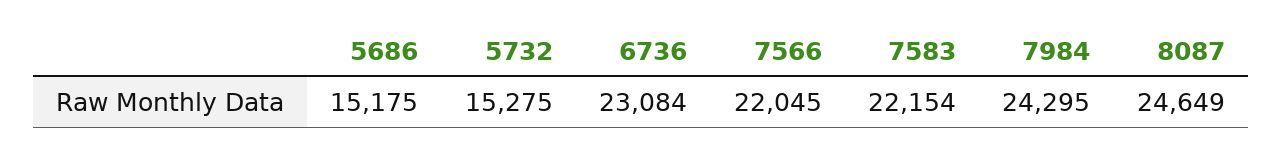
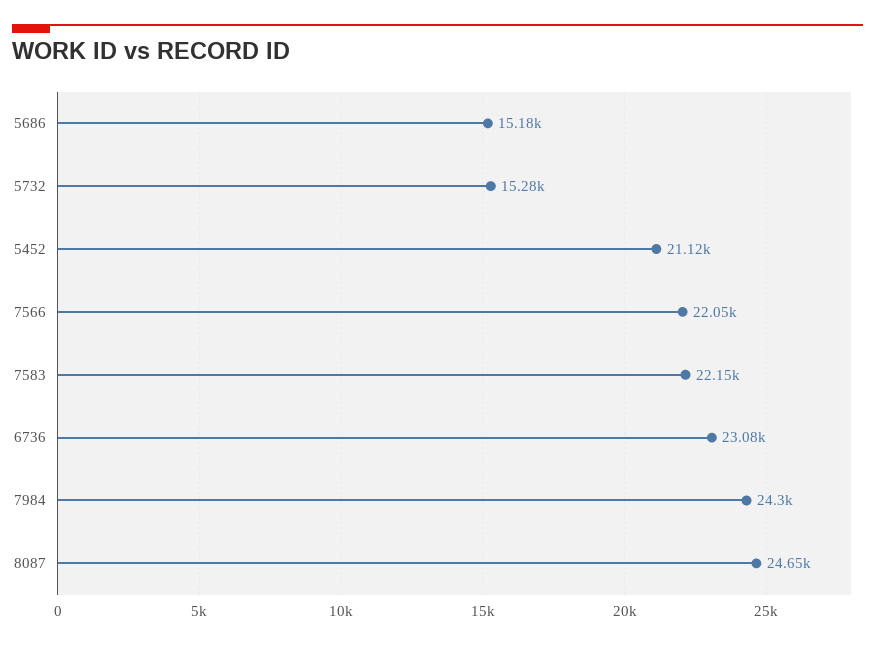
5452: none -> 21120

